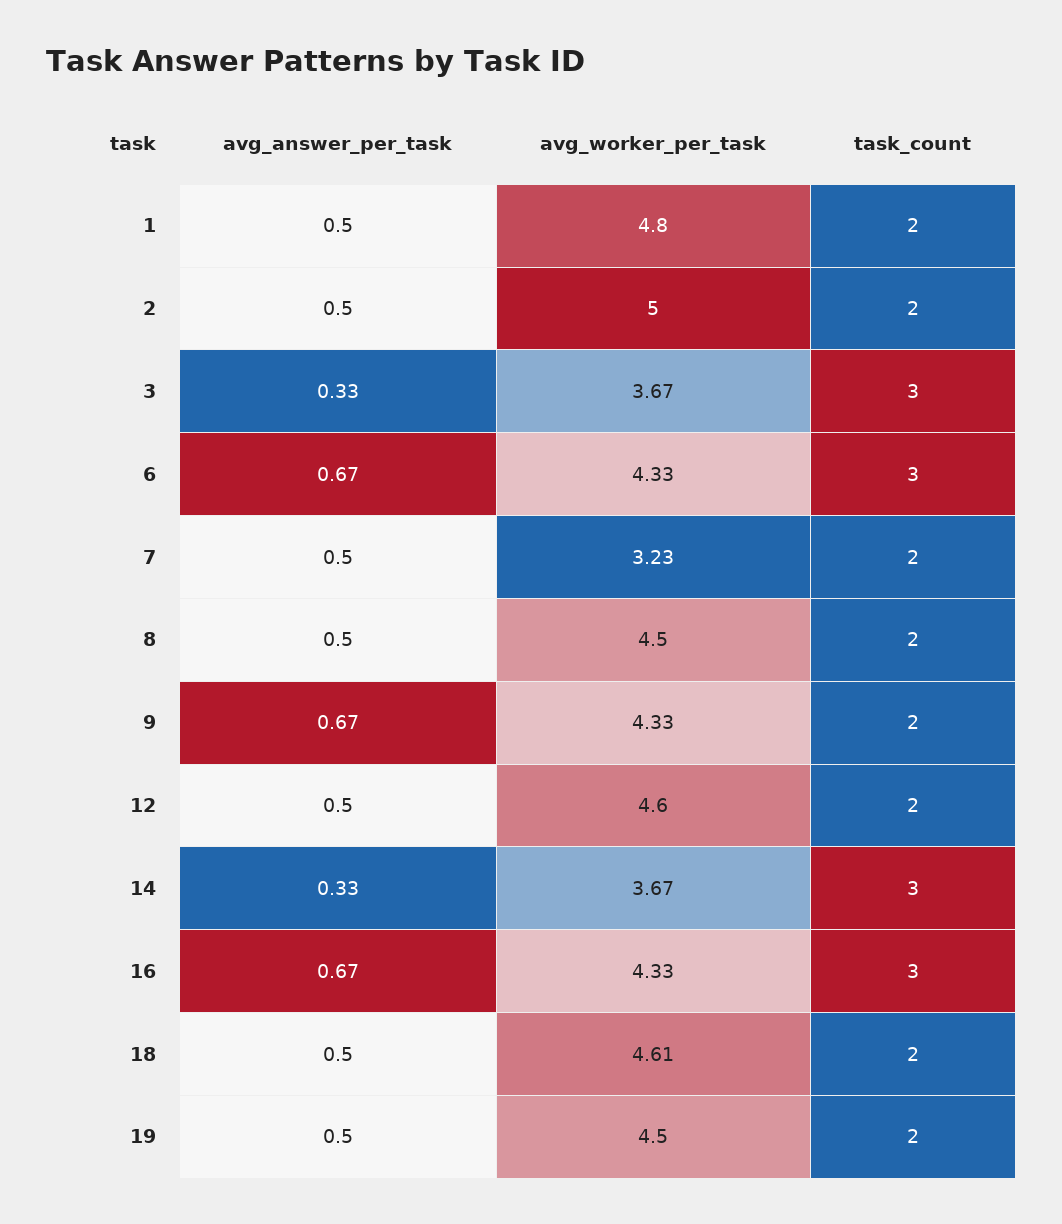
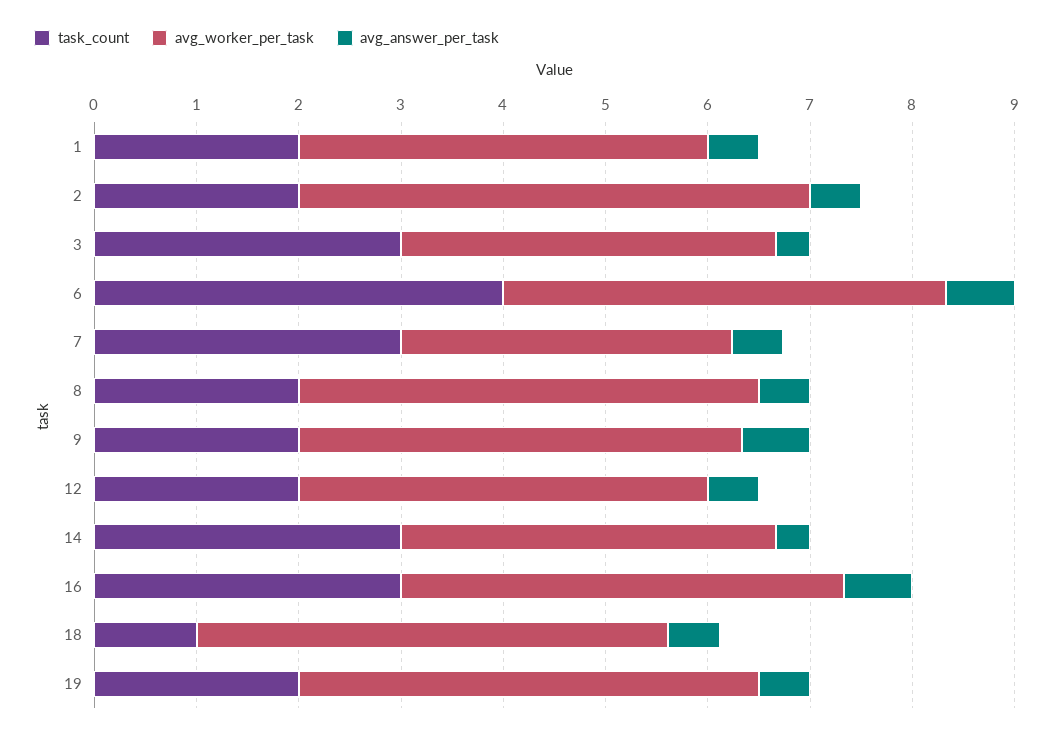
avg_worker_per_task, 1: 4.8 -> 4
task_count, 6: 3 -> 4
task_count, 7: 2 -> 3
avg_worker_per_task, 12: 4.6 -> 4
task_count, 18: 2 -> 1

